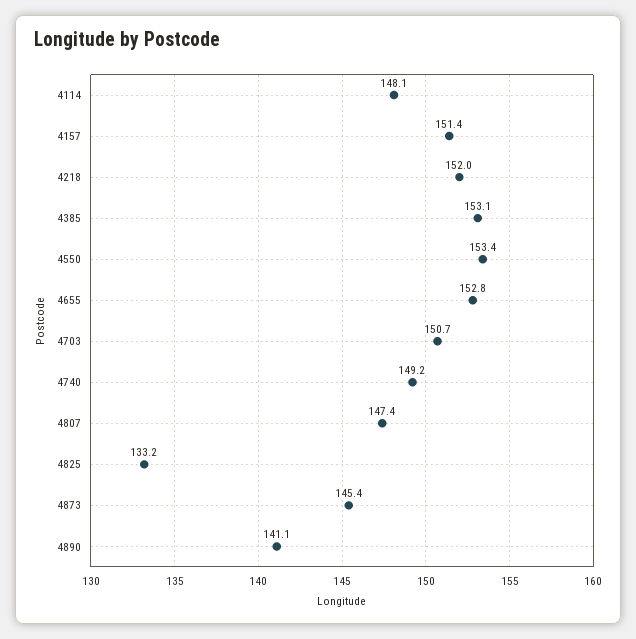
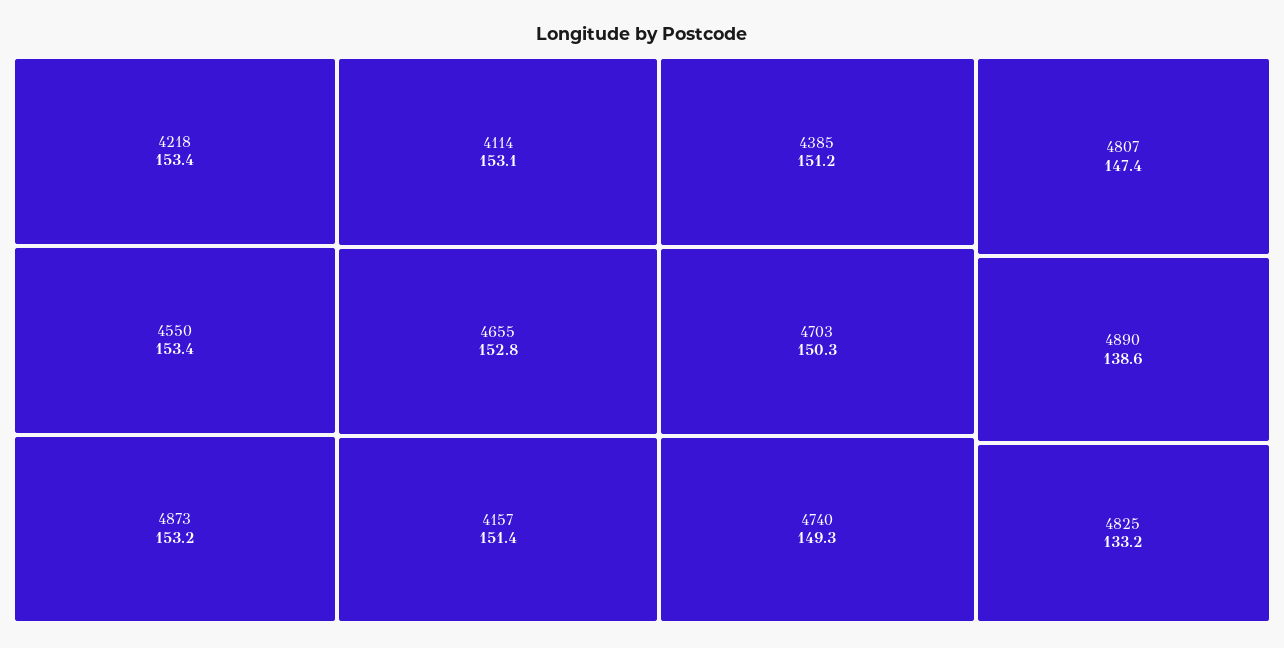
4114: 148.1 -> 153.1
4218: 152 -> 153.4
4385: 153.1 -> 151.2
4703: 150.7 -> 150.3
4740: 149.2 -> 149.3
4873: 145.4 -> 153.2
4890: 141.1 -> 138.6

